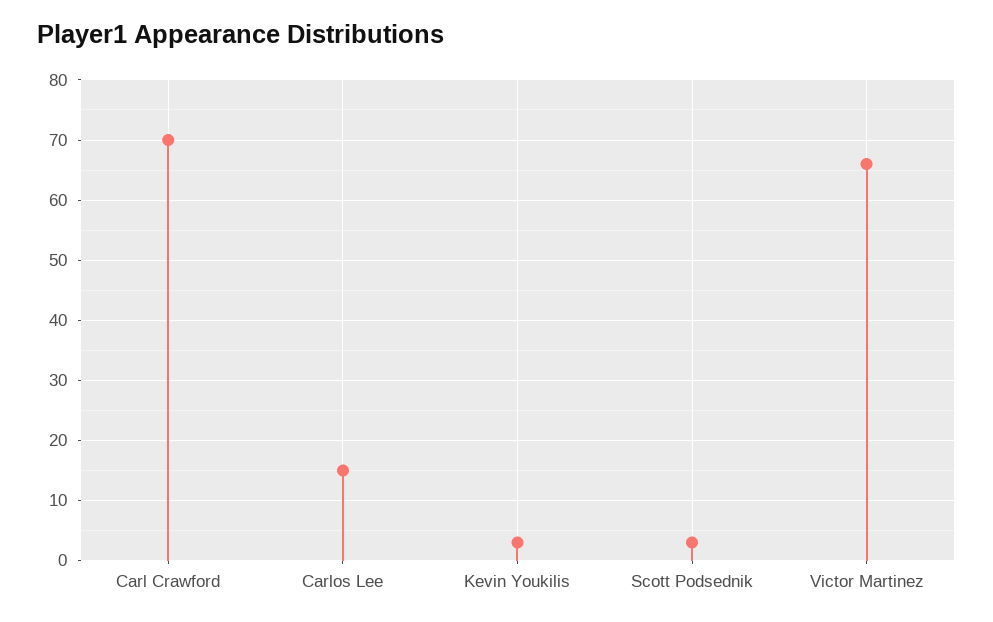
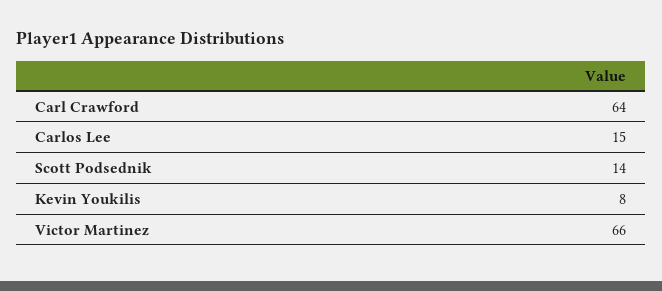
Carl Crawford: 70 -> 64
Kevin Youkilis: 3 -> 8
Scott Podsednik: 3 -> 14

